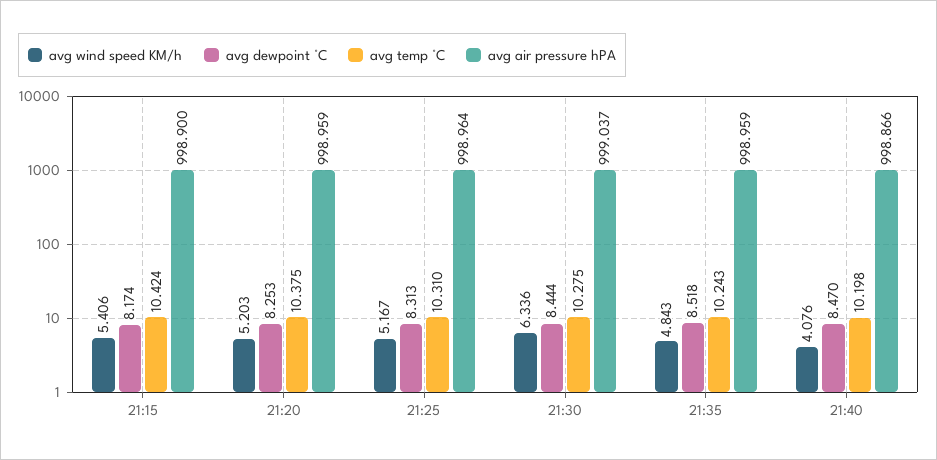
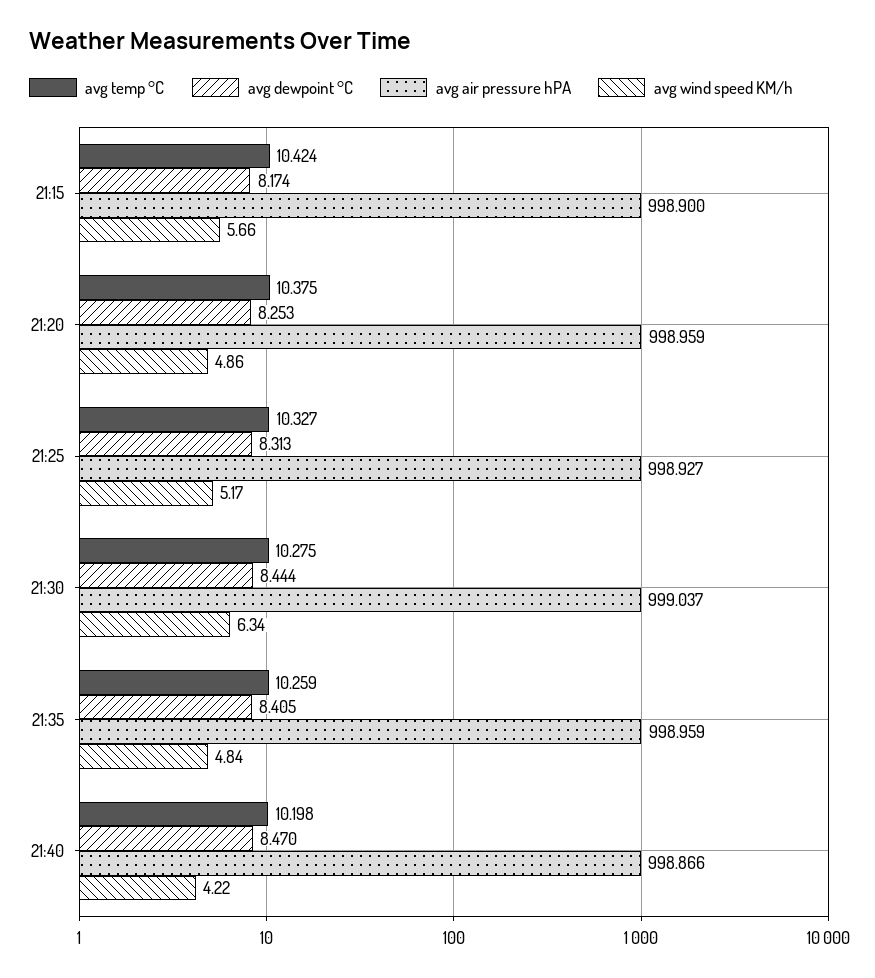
avg wind speed KM/h, 21:15: 5.406 -> 5.66
avg wind speed KM/h, 21:20: 5.203 -> 4.86
avg temp °C, 21:25: 10.31 -> 10.327
avg air pressure hPA, 21:25: 998.964 -> 998.927
avg dewpoint °C, 21:35: 8.518 -> 8.405
avg temp °C, 21:35: 10.243 -> 10.259
avg wind speed KM/h, 21:40: 4.076 -> 4.22

